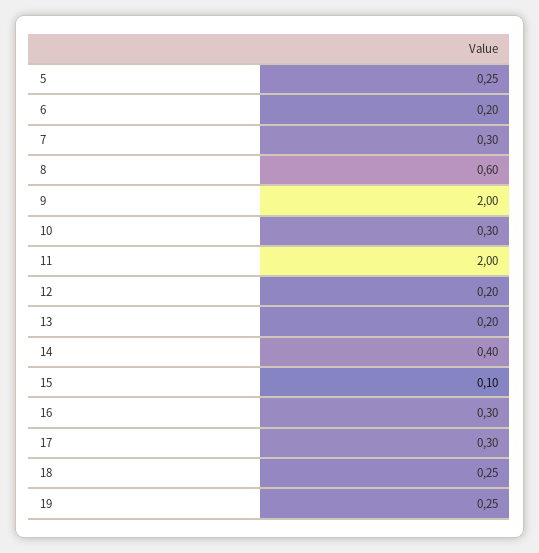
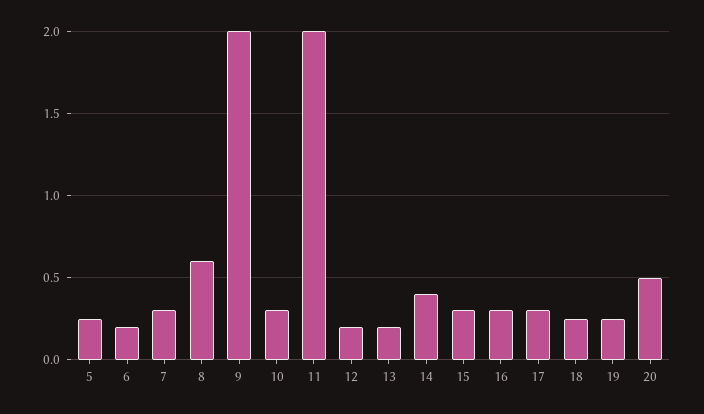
15: 0.1 -> 0.3
20: none -> 0.5

